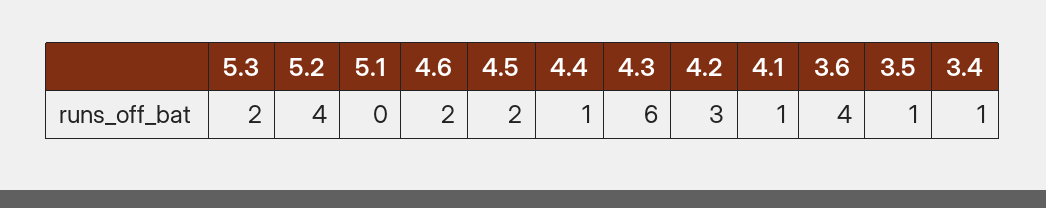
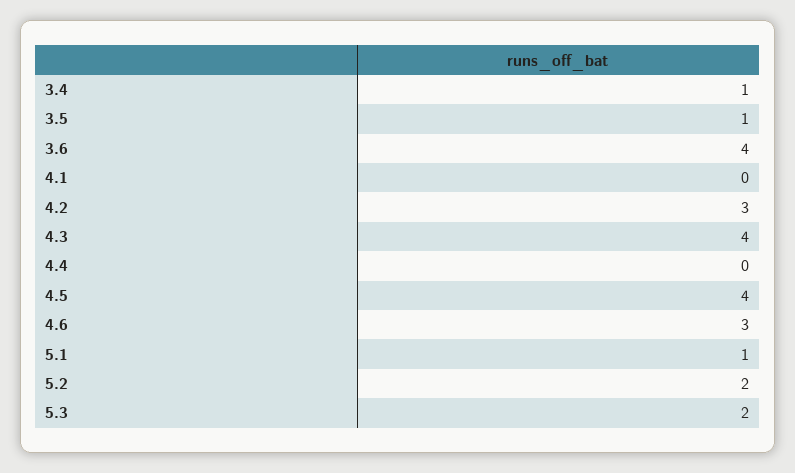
5.2: 4 -> 2
5.1: 0 -> 1
4.6: 2 -> 3
4.5: 2 -> 4
4.4: 1 -> 0
4.3: 6 -> 4
4.1: 1 -> 0

